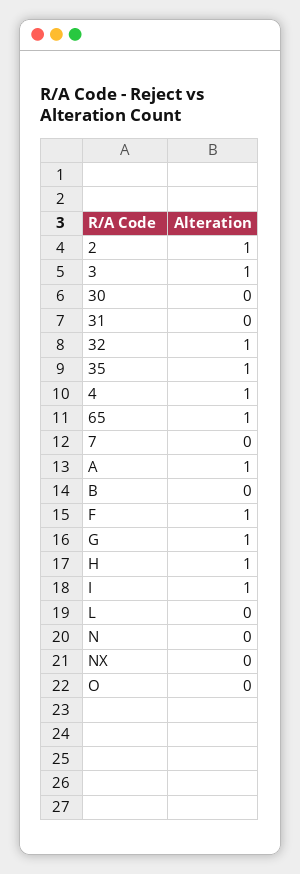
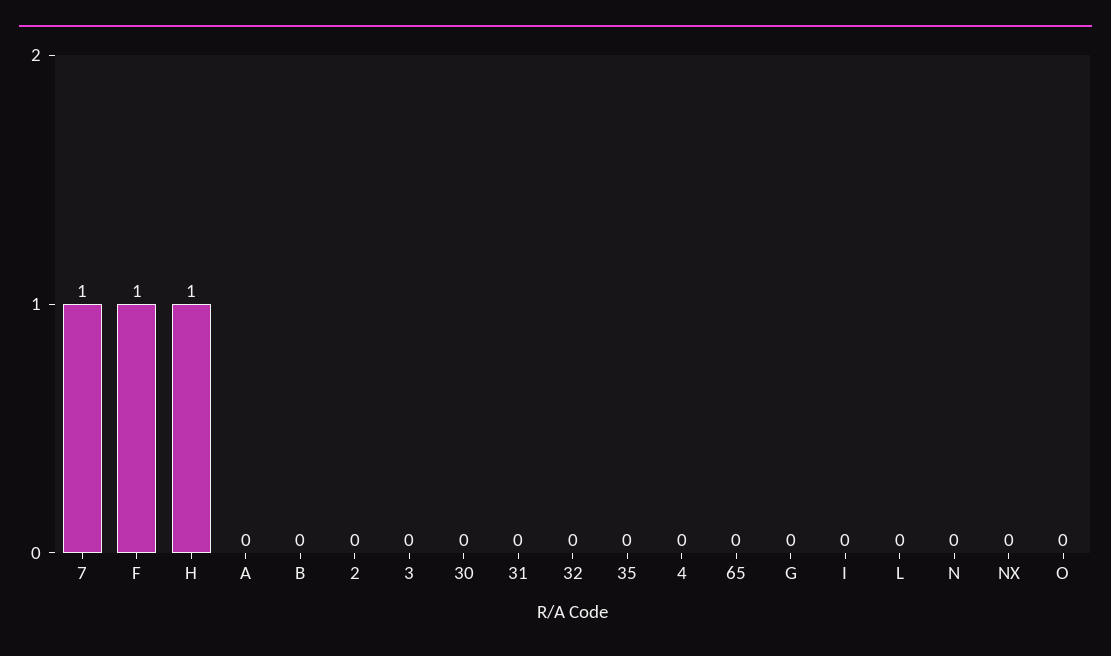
2: 1 -> 0
3: 1 -> 0
32: 1 -> 0
35: 1 -> 0
4: 1 -> 0
65: 1 -> 0
7: 0 -> 1
A: 1 -> 0
G: 1 -> 0
I: 1 -> 0

